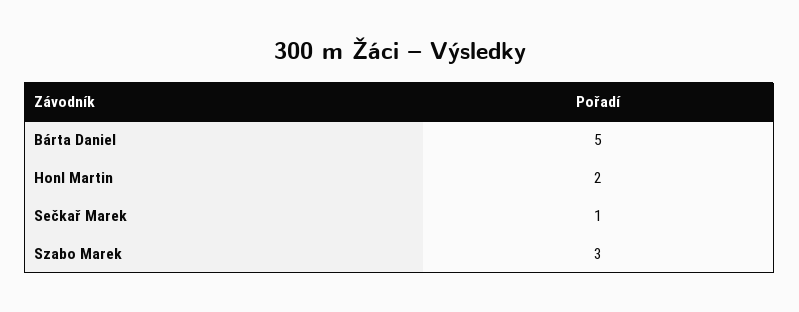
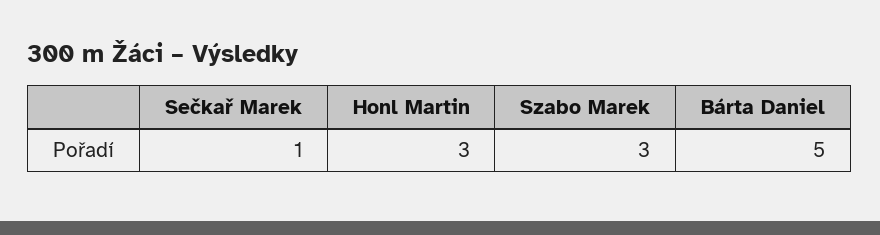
Honl Martin: 2 -> 3

